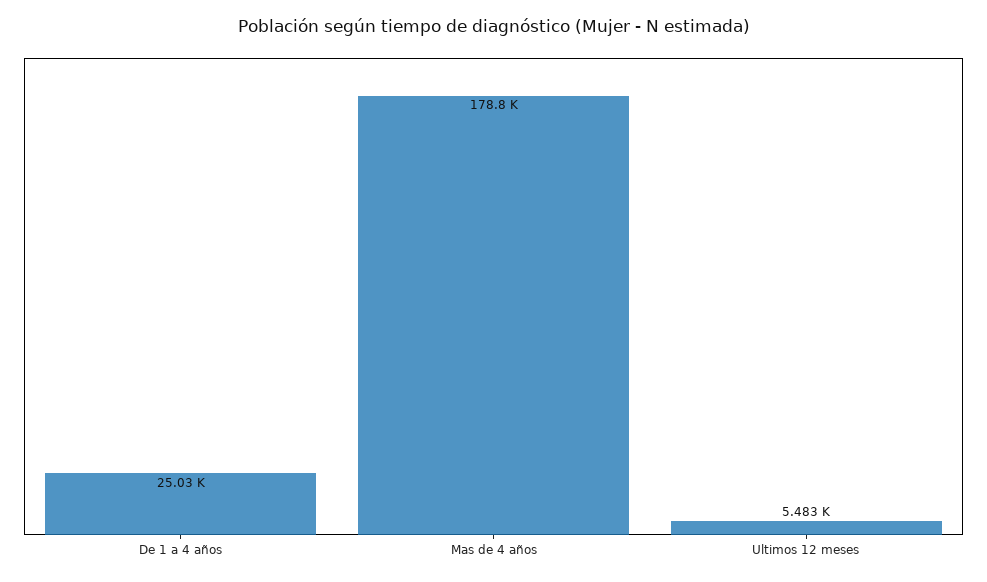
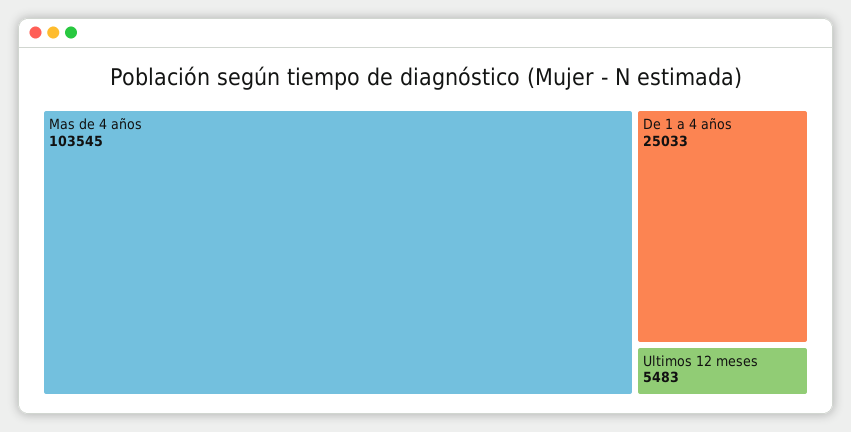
Mas de 4 años: 178800 -> 103545

